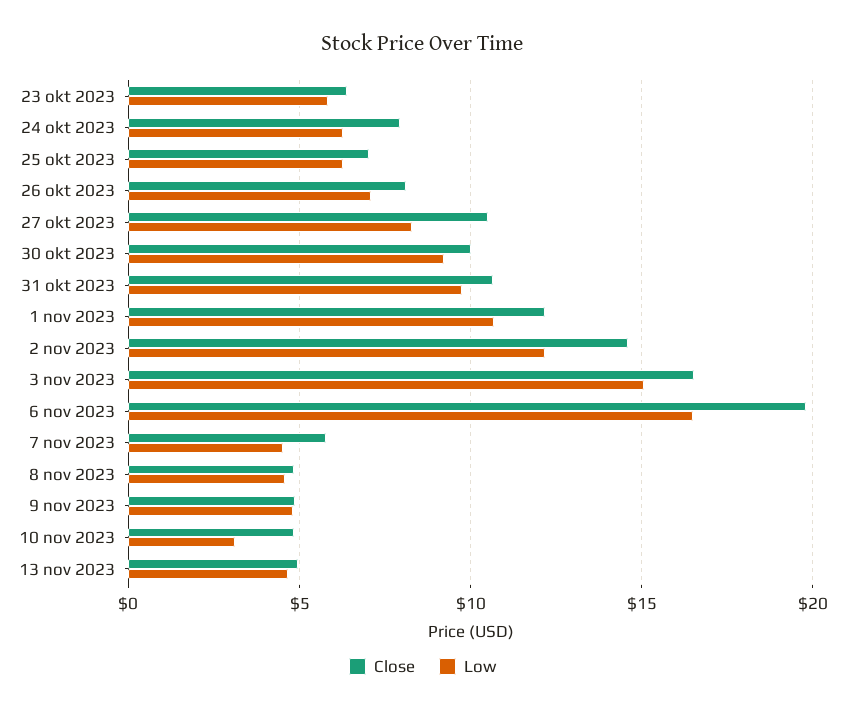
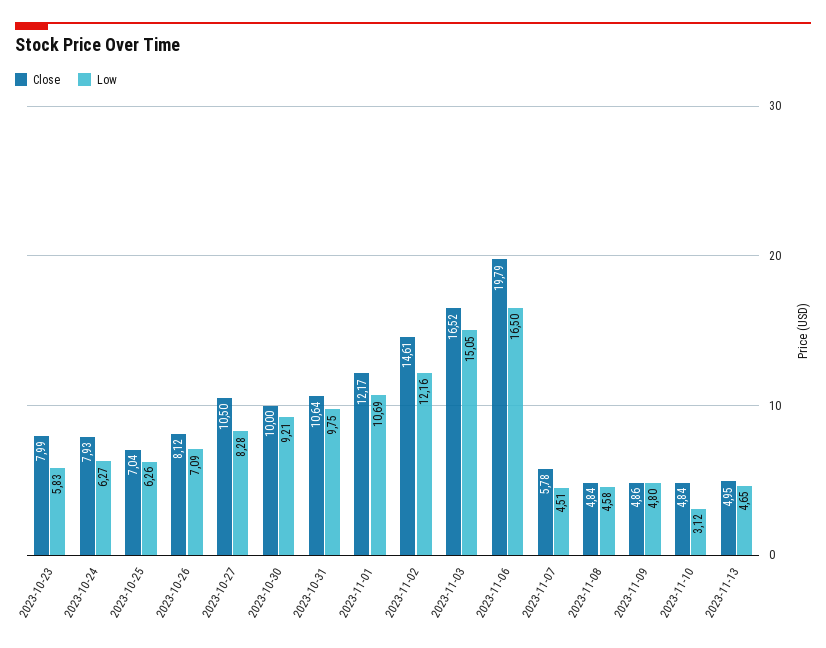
Close, 23 okt 2023: 6.5 -> 7.99

